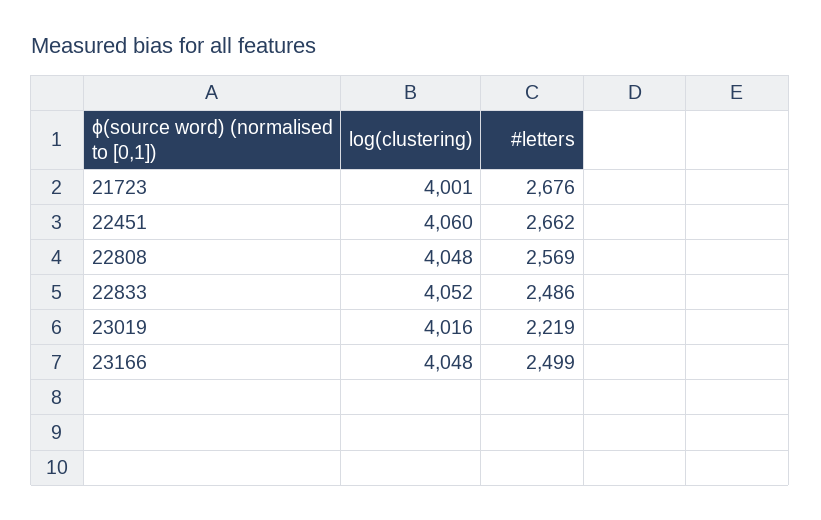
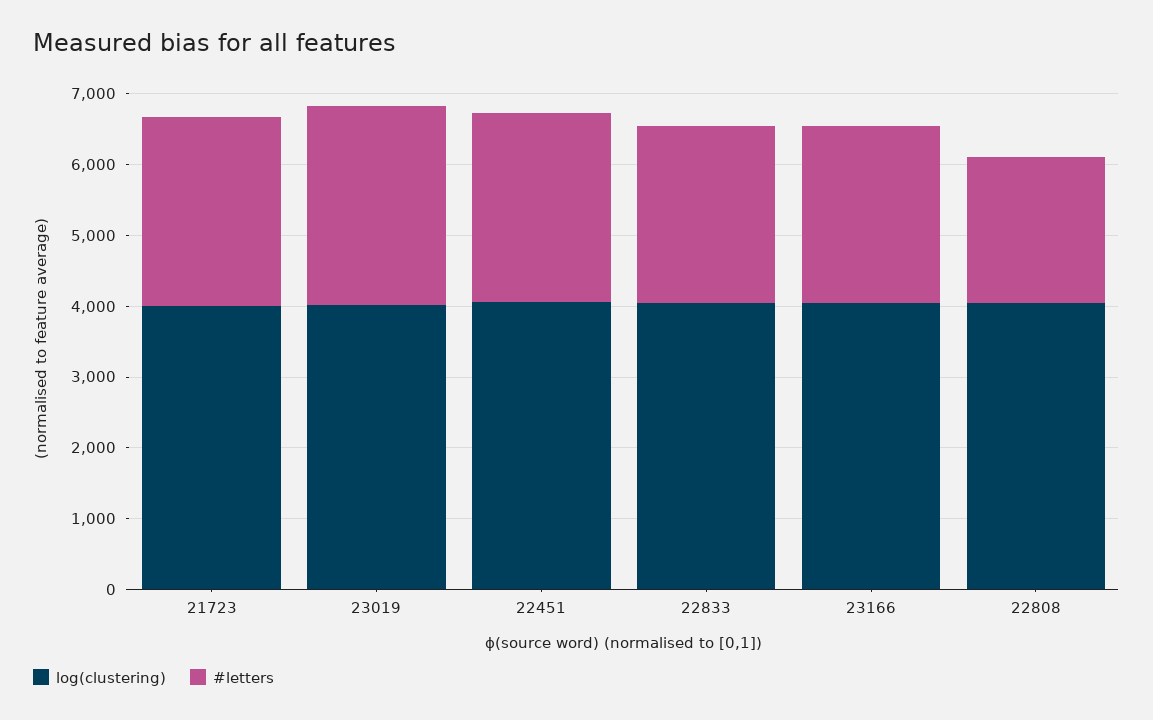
#letters, 22808: 2569 -> 2000
#letters, 23019: 2219 -> 2800

